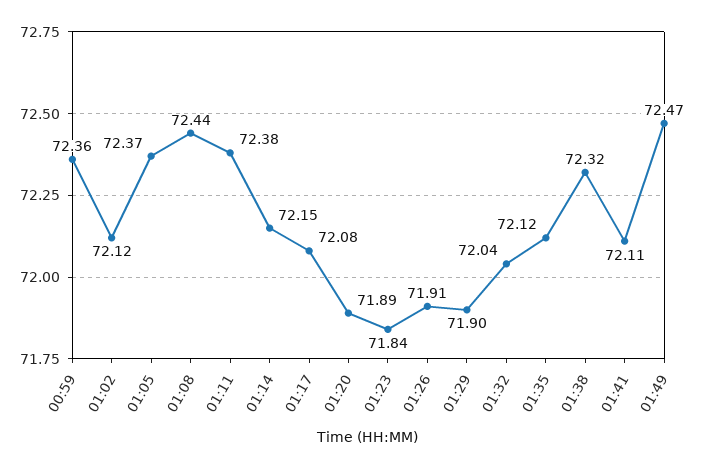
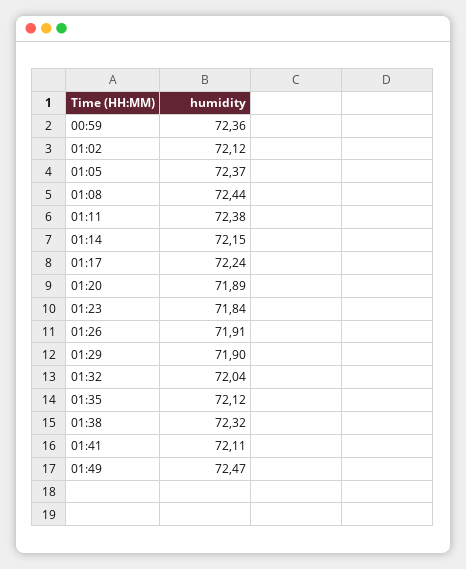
01:17: 72.08 -> 72.24

